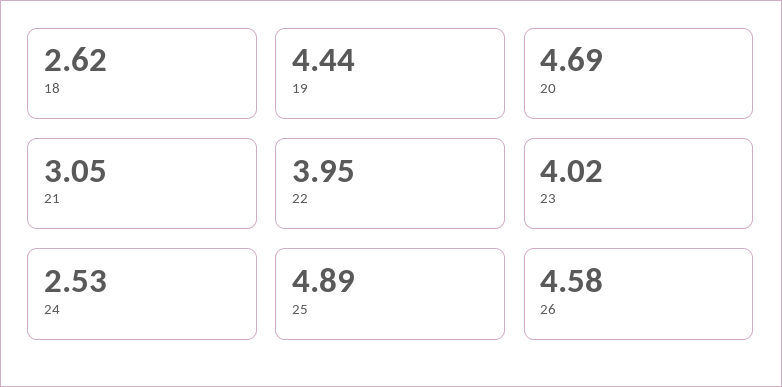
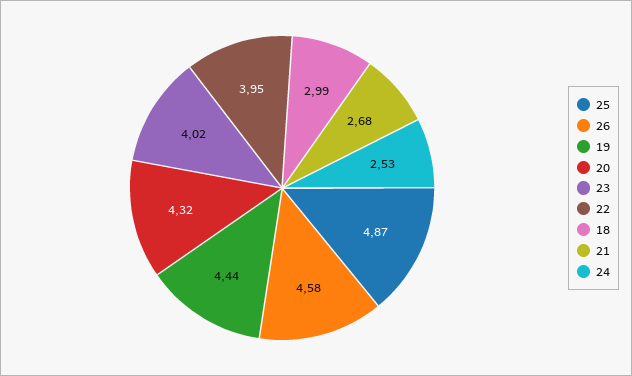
18: 2.62 -> 2.99
20: 4.69 -> 4.32
21: 3.05 -> 2.68
25: 4.89 -> 4.87

